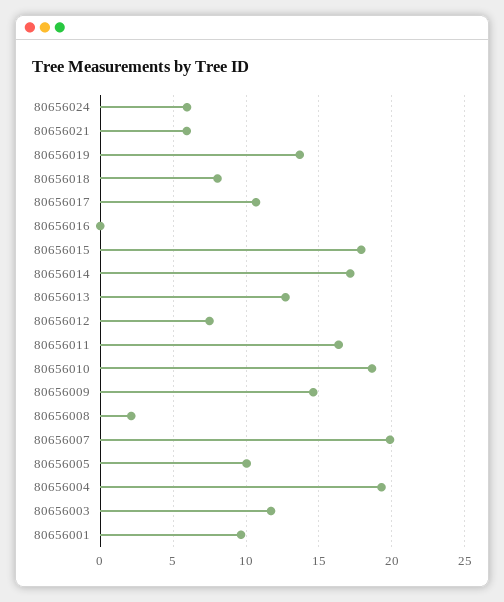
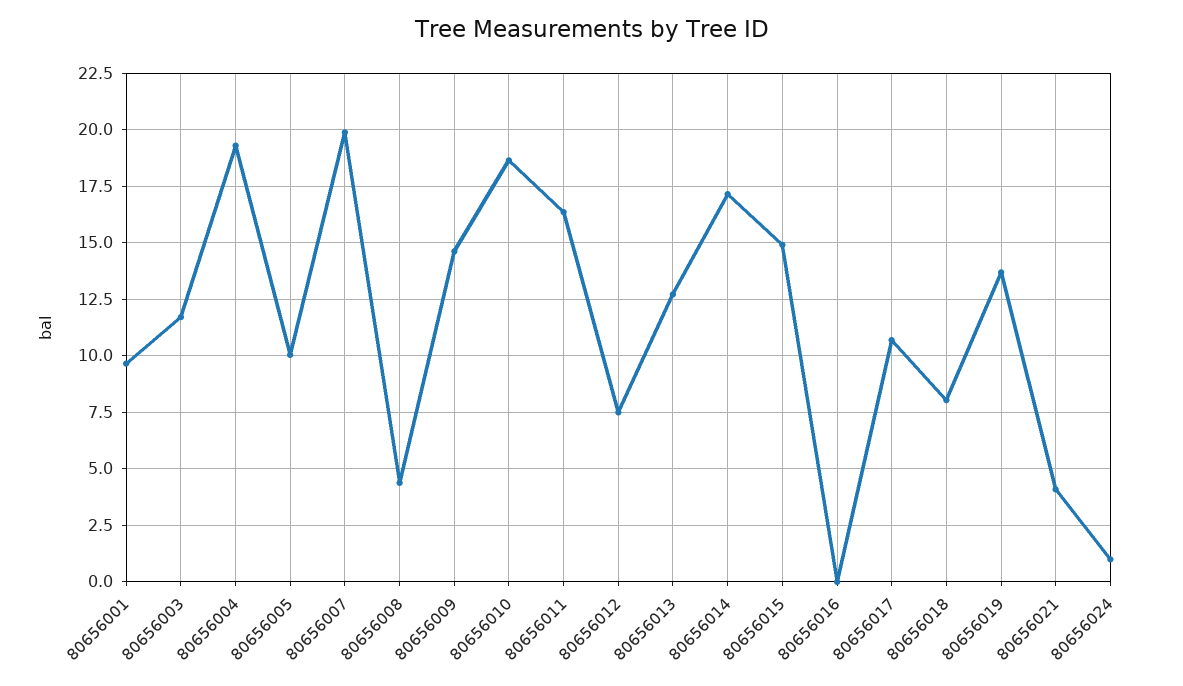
80656024: 6 -> 1
80656021: 6 -> 4
80656015: 18 -> 15
80656008: 2 -> 4.5

